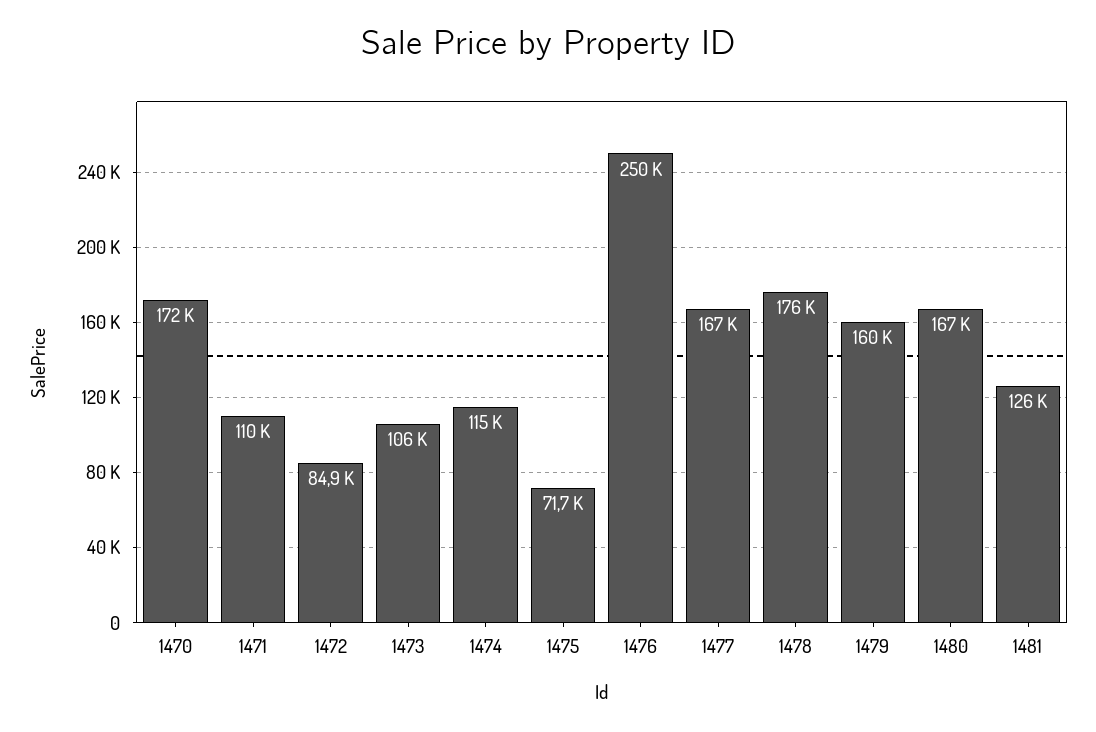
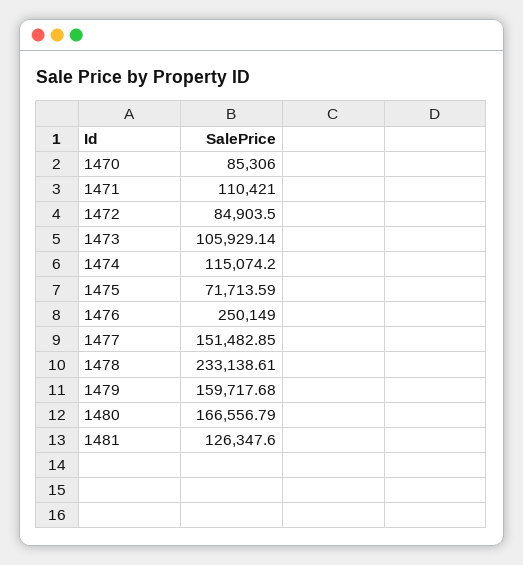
1470: 172000 -> 85306
1477: 167000 -> 151482.85
1478: 176000 -> 233138.61

